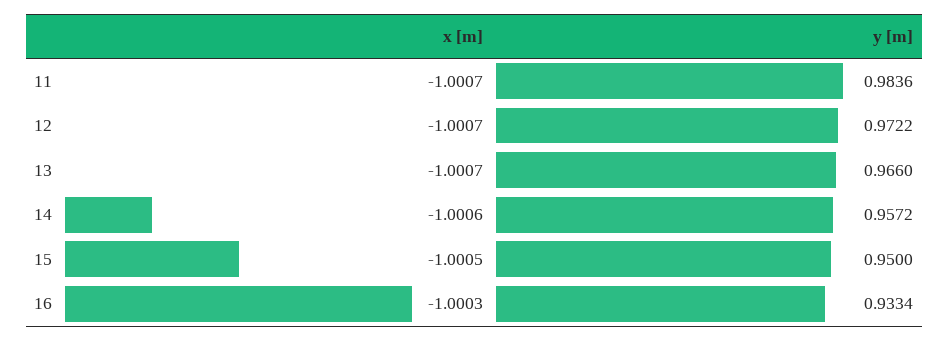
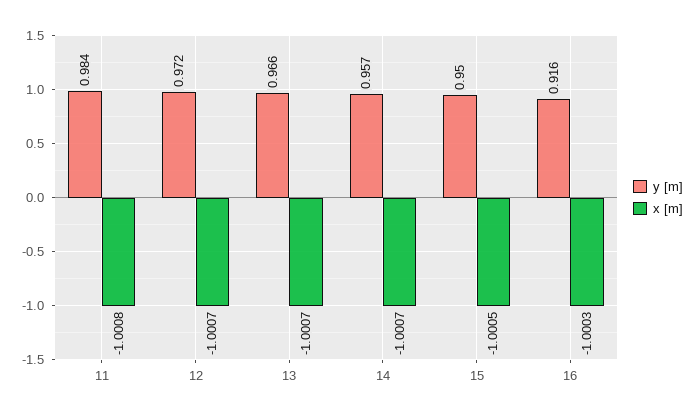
x [m], 11: -1.0007 -> -1.0008
x [m], 14: -1.0006 -> -1.0007
y [m], 16: 0.9334 -> 0.916

